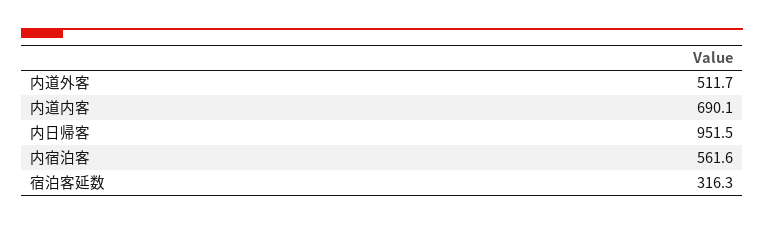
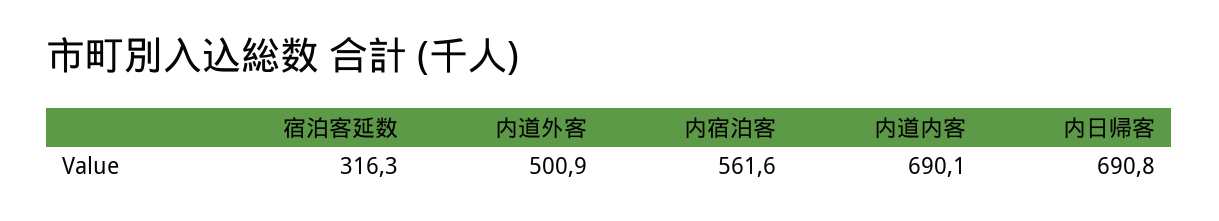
内道外客: 511.7 -> 500.9
内日帰客: 951.5 -> 690.8

